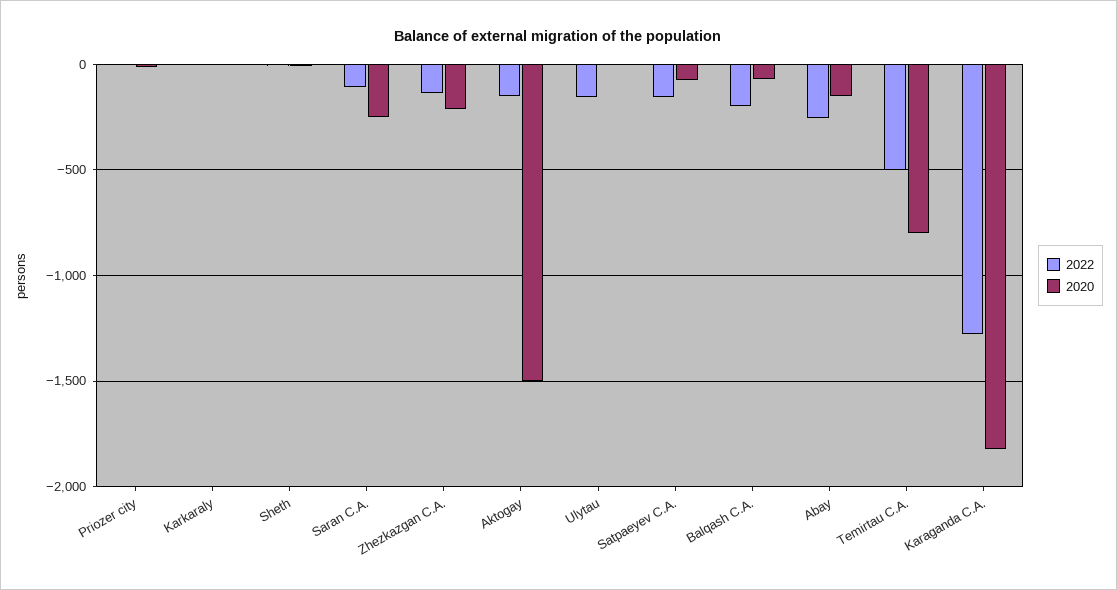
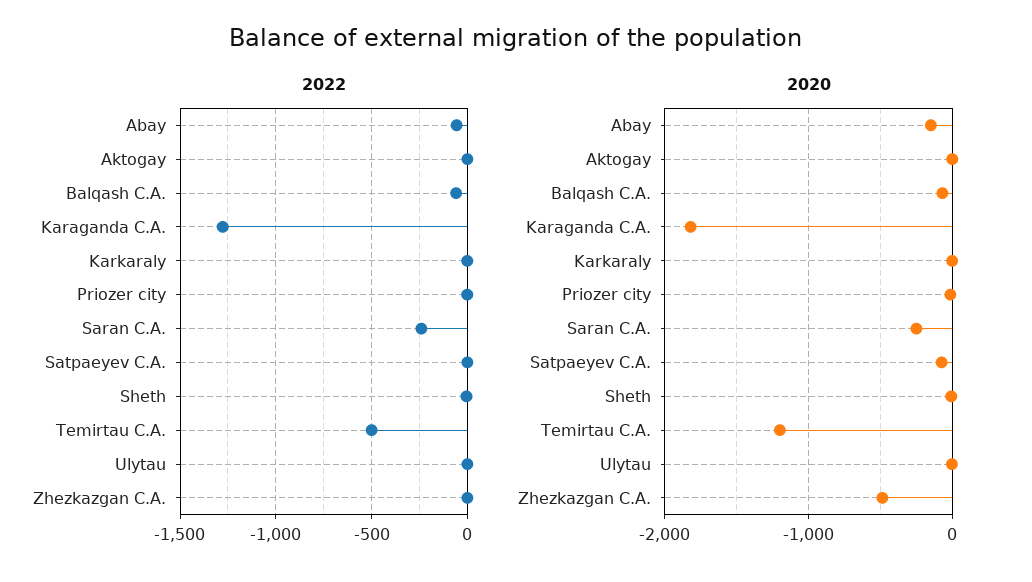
2022, Saran C.A.: -100 -> -250
2022, Zhezkazgan C.A.: -150 -> 0
2020, Zhezkazgan C.A.: -200 -> -500
2022, Aktogay: -150 -> 0
2020, Aktogay: -1500 -> 0
2022, Ulytau: -150 -> 0
2022, Satpaeyev C.A.: -150 -> 0
2022, Balqash C.A.: -200 -> -50
2022, Abay: -250 -> -50
2020, Temirtau C.A.: -800 -> -1200

